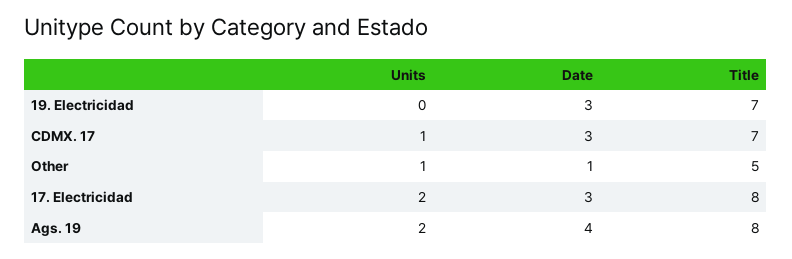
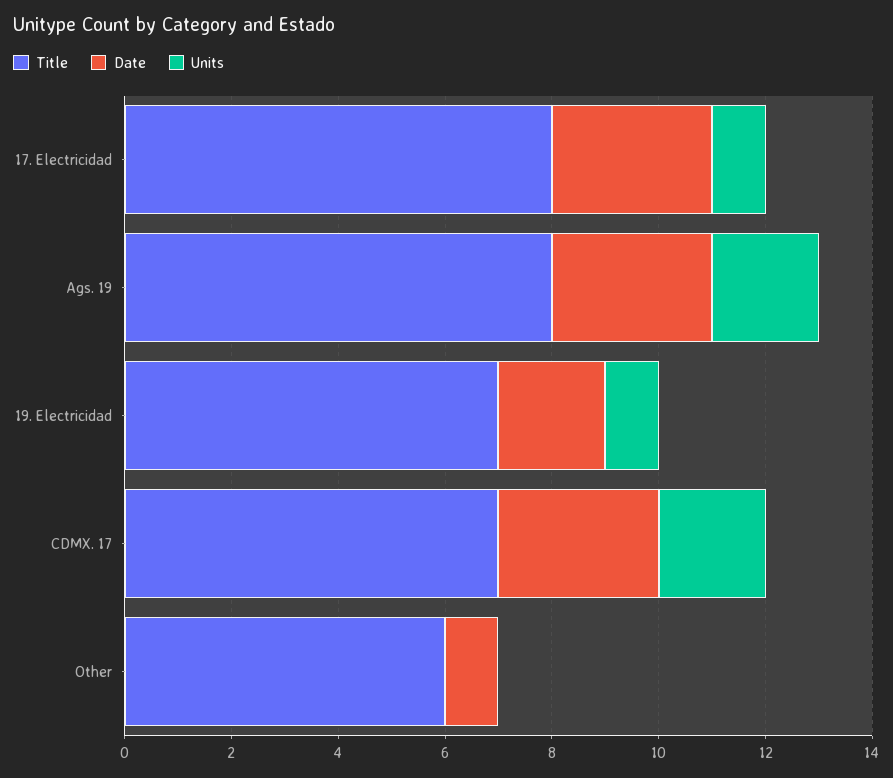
Units, 19. Electricidad: 0 -> 1
Date, 19. Electricidad: 3 -> 2
Units, CDMX. 17: 1 -> 2
Units, Other: 1 -> 0
Title, Other: 5 -> 6
Units, 17. Electricidad: 2 -> 1
Date, Ags. 19: 4 -> 3

